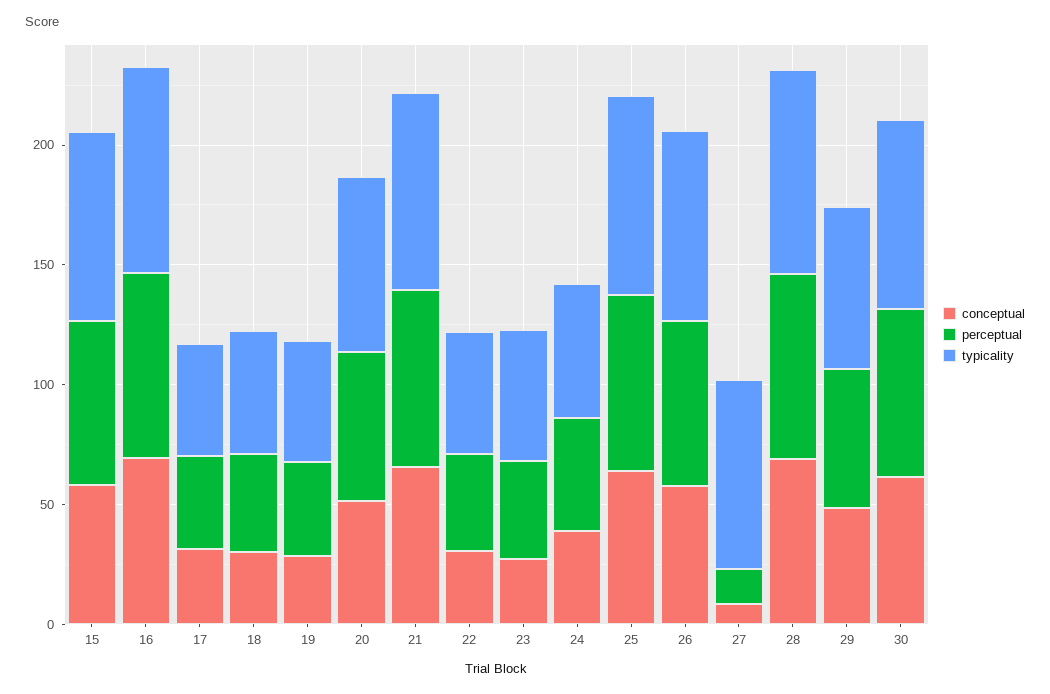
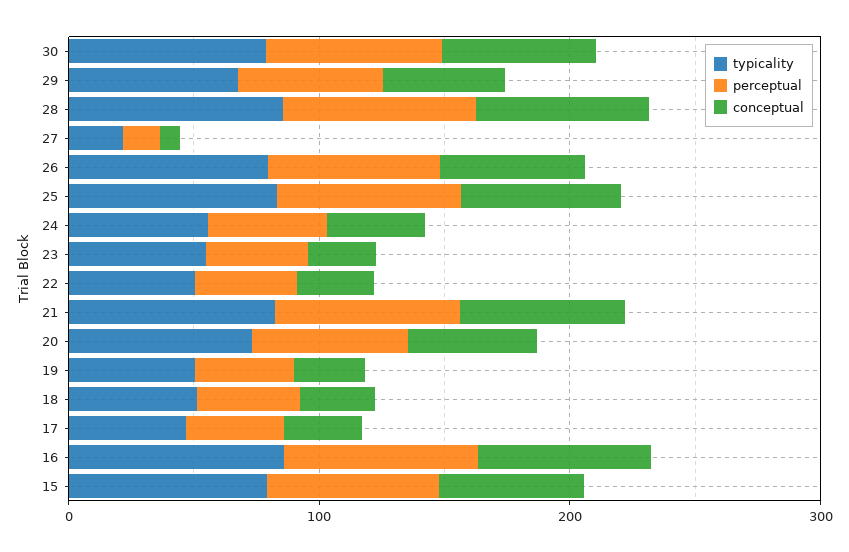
typicality, 27: 80 -> 20

